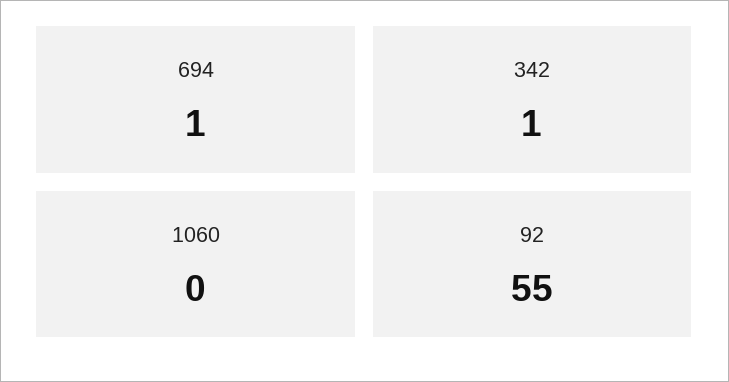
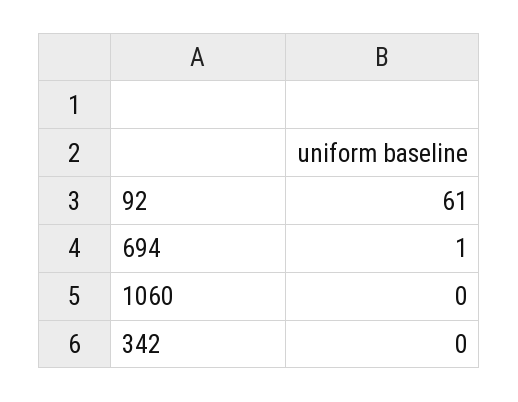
342: 1 -> 0
92: 55 -> 61

